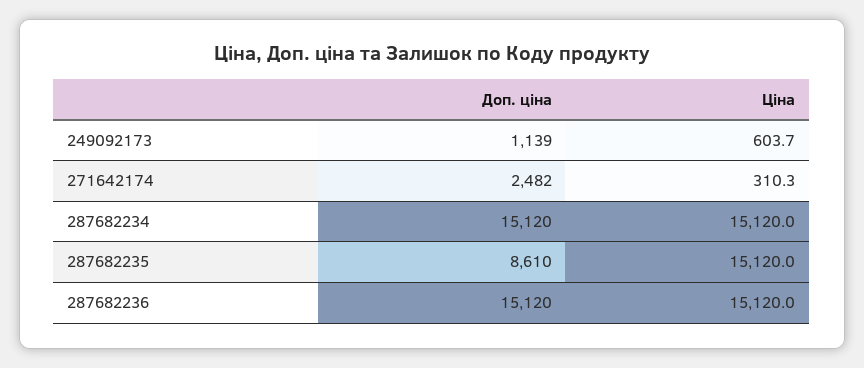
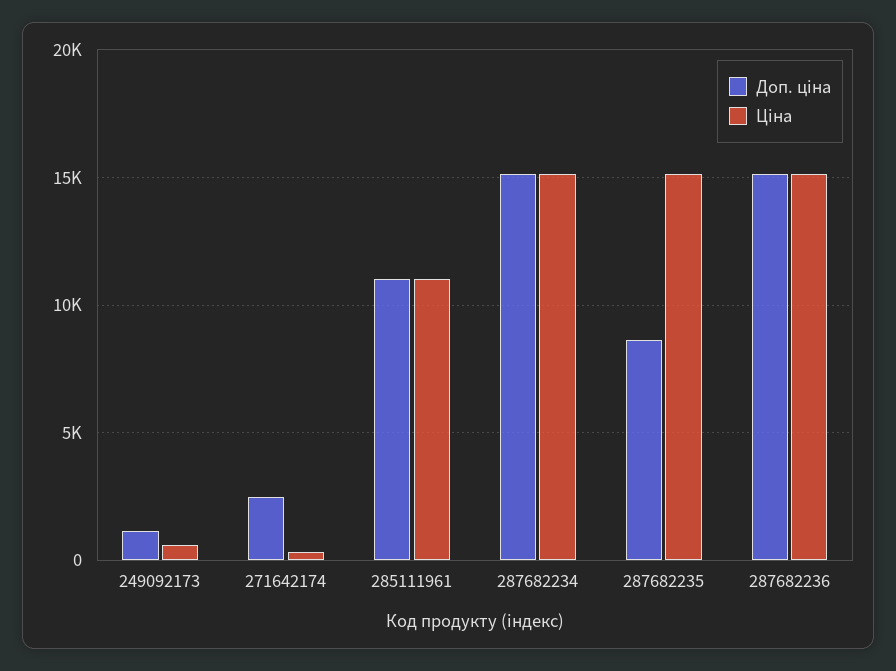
Доп. ціна, 285111961: none -> 11000
Ціна, 285111961: none -> 11000

